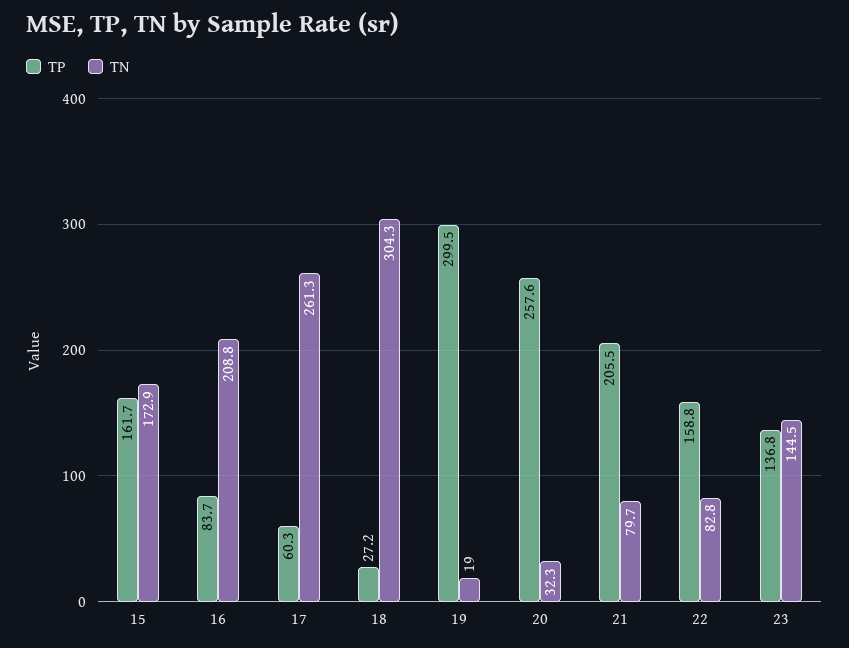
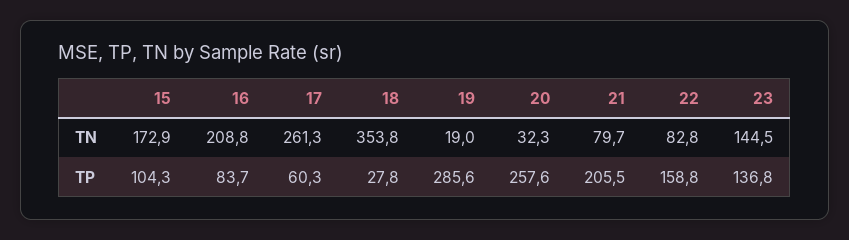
TP, 15: 161.7 -> 104.3
TP, 18: 27.2 -> 27.8
TN, 18: 304.3 -> 353.8
TP, 19: 299.5 -> 285.6

